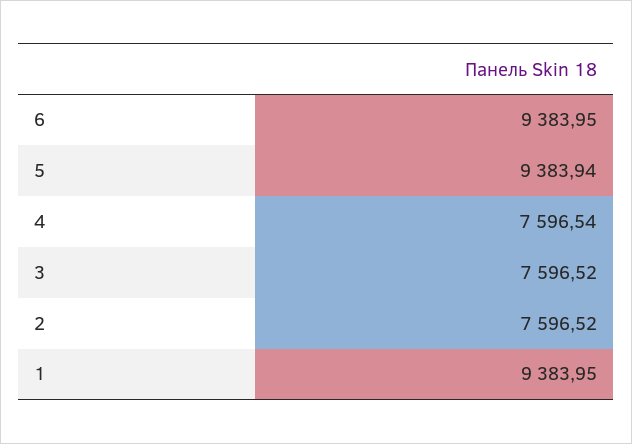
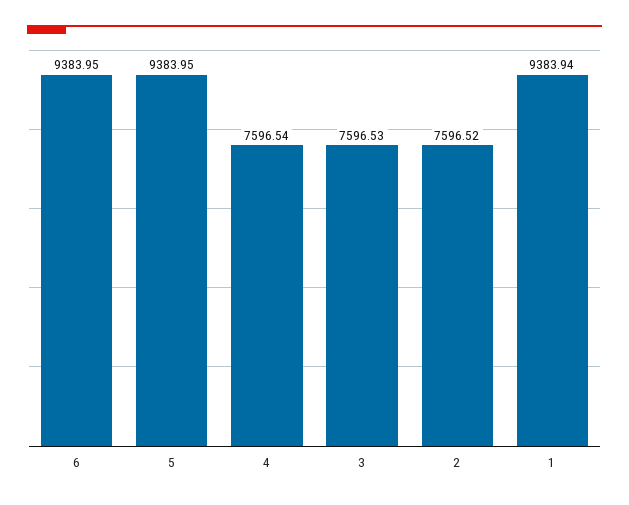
5: 9383.94 -> 9383.95
3: 7596.52 -> 7596.53
1: 9383.95 -> 9383.94

